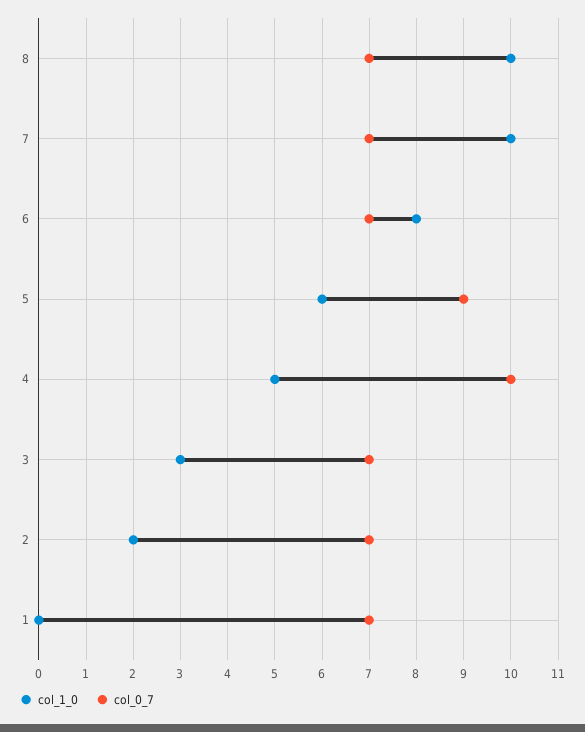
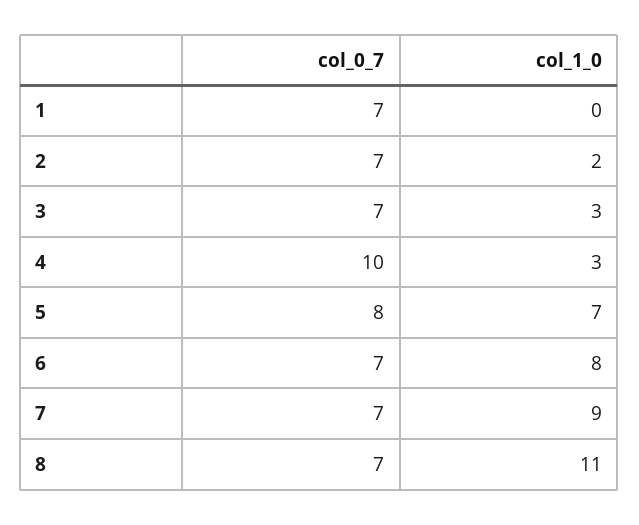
col_1_0, 8: 10 -> 11
col_1_0, 7: 10 -> 9
col_1_0, 5: 6 -> 7
col_0_7, 5: 9 -> 8
col_1_0, 4: 5 -> 3

